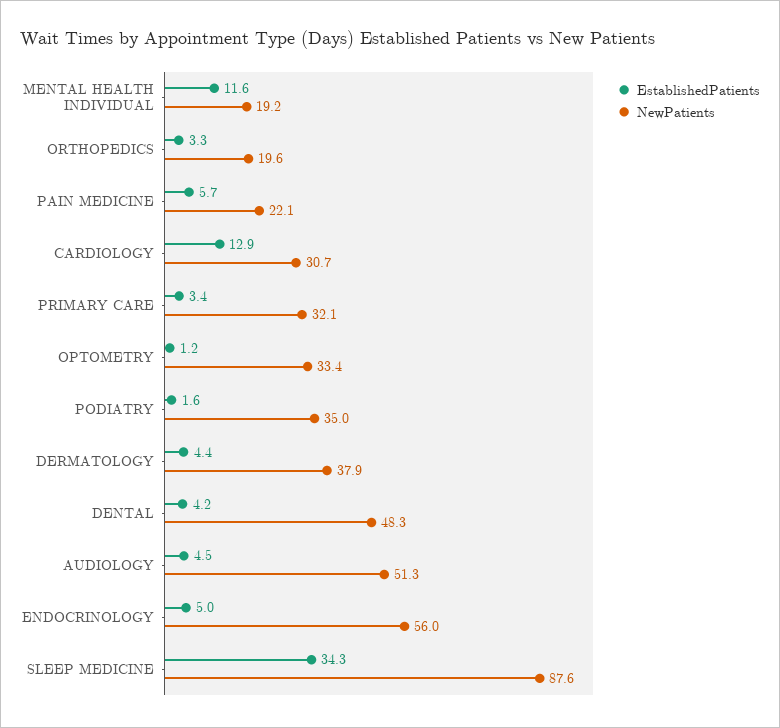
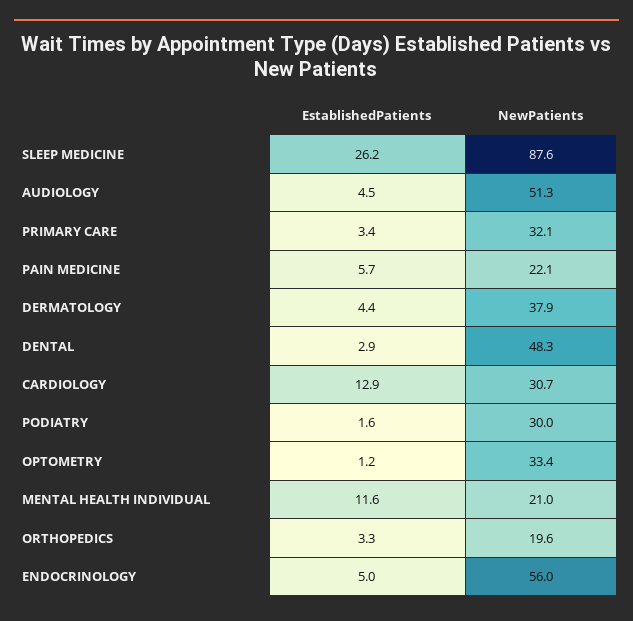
NewPatients, MENTAL HEALTH INDIVIDUAL: 19.2 -> 21
NewPatients, PODIATRY: 35 -> 30
EstablishedPatients, DENTAL: 4.2 -> 2.9
EstablishedPatients, SLEEP MEDICINE: 34.3 -> 26.2

